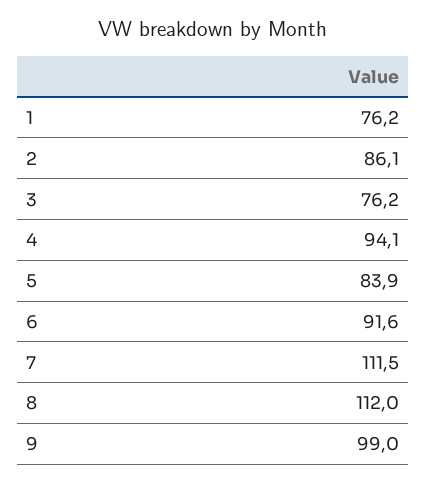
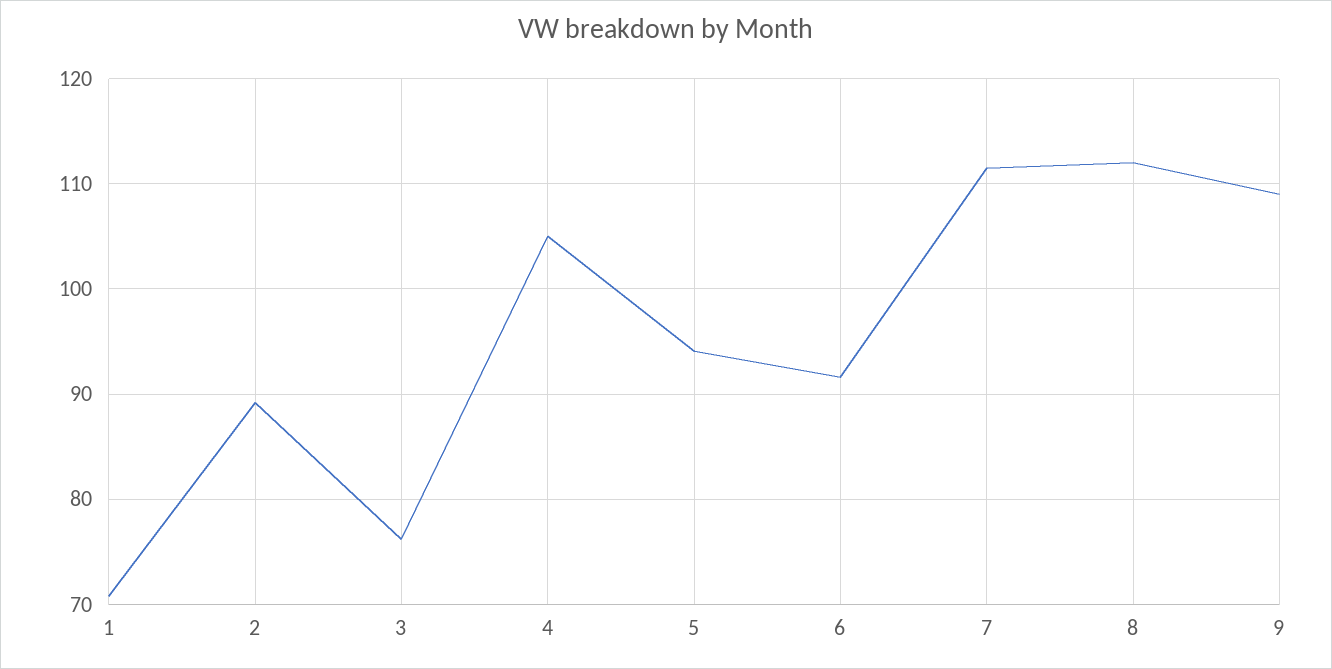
1: 76.2 -> 71
2: 86.1 -> 89
4: 94.1 -> 105
5: 83.9 -> 94
9: 99 -> 109

